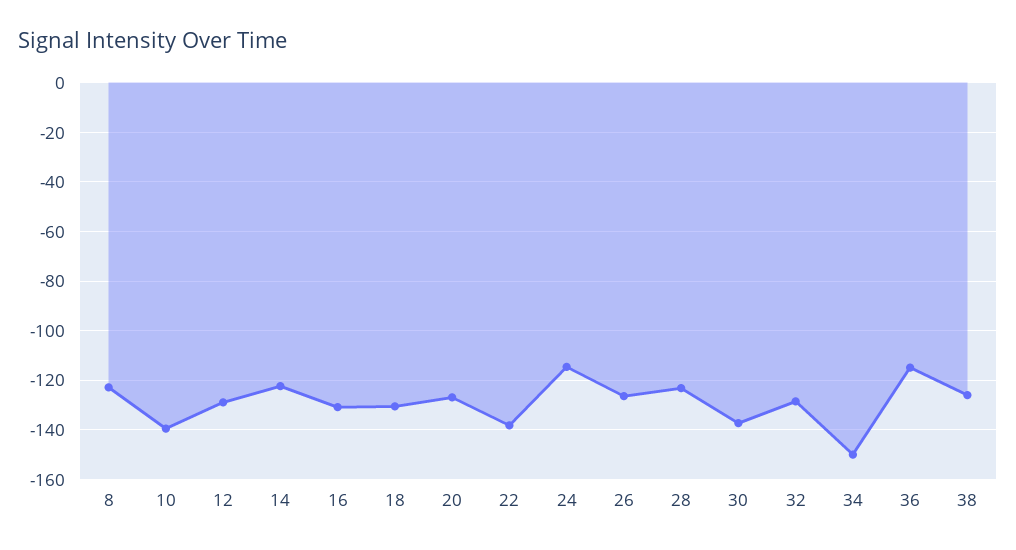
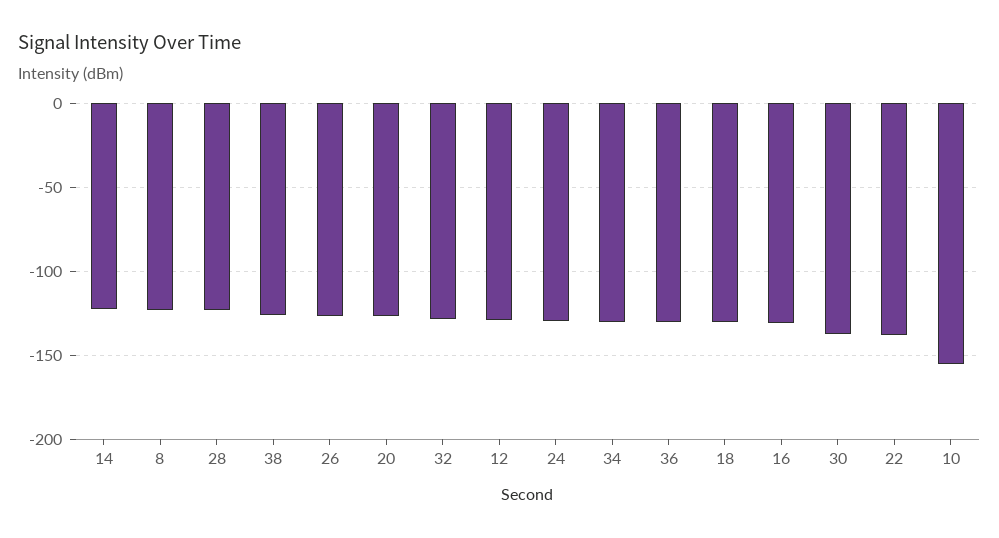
10: -140 -> -155
24: -115 -> -130
34: -150 -> -130
36: -115 -> -130

